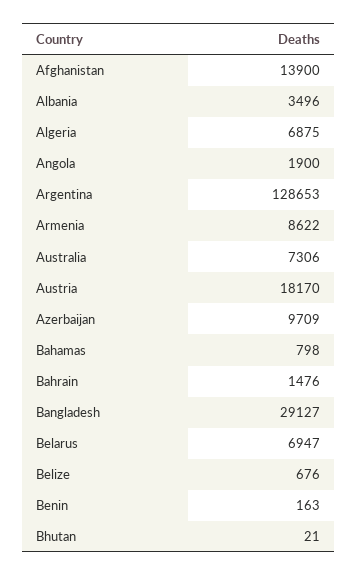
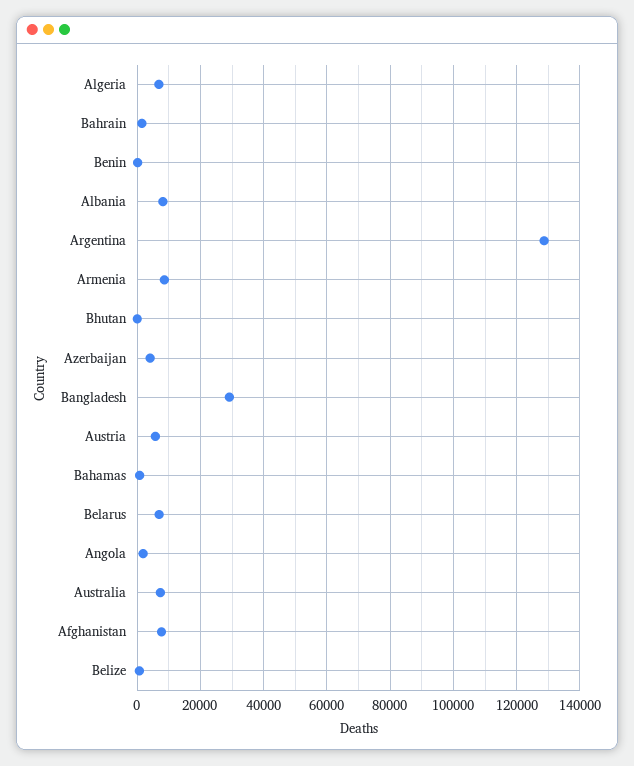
Afghanistan: 13900 -> 8000
Albania: 3496 -> 8000
Austria: 18170 -> 6000
Azerbaijan: 9709 -> 4000

